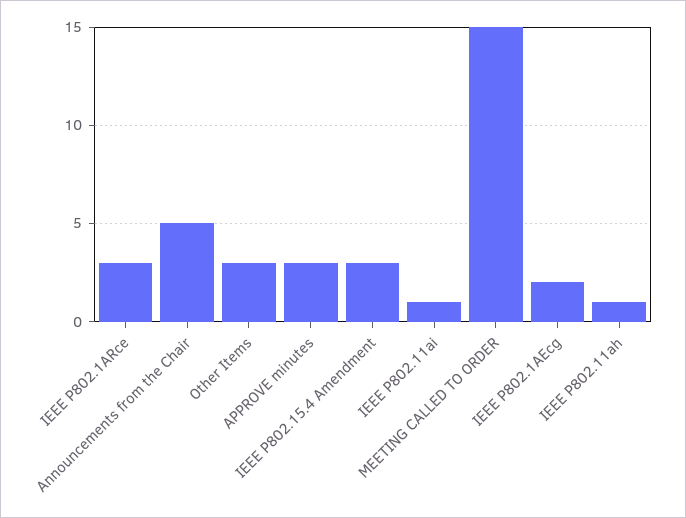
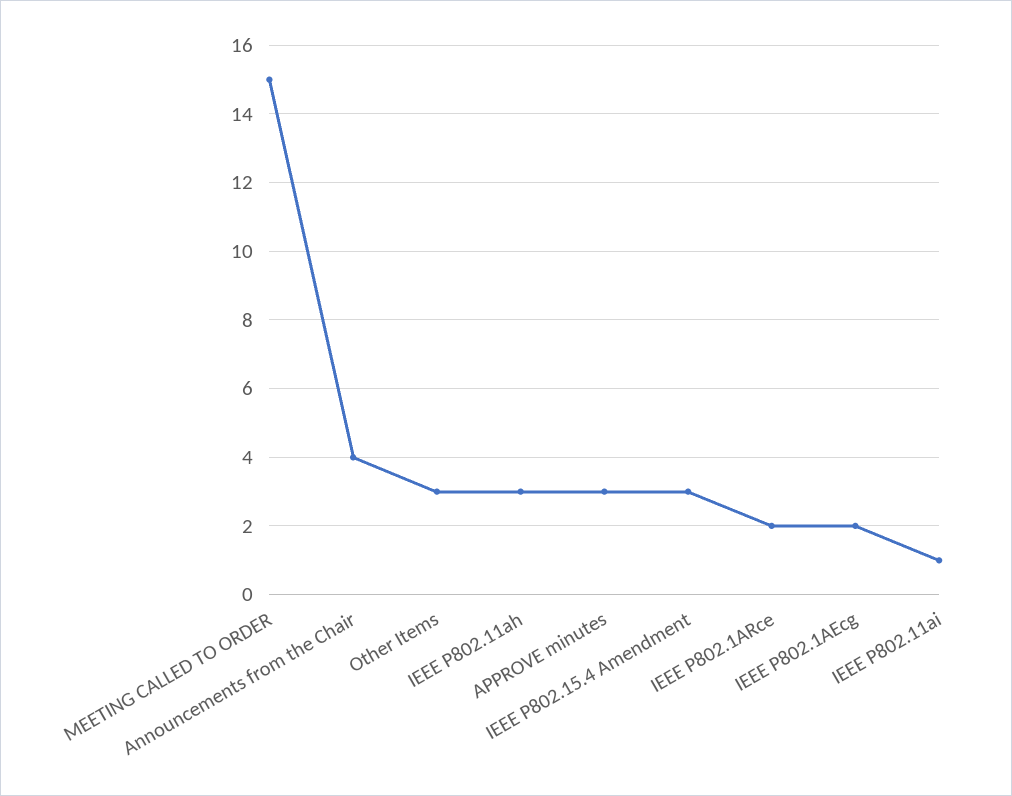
IEEE P802.1ARce: 3 -> 2
Announcements from the Chair: 5 -> 4
IEEE P802.11ah: 1 -> 3

